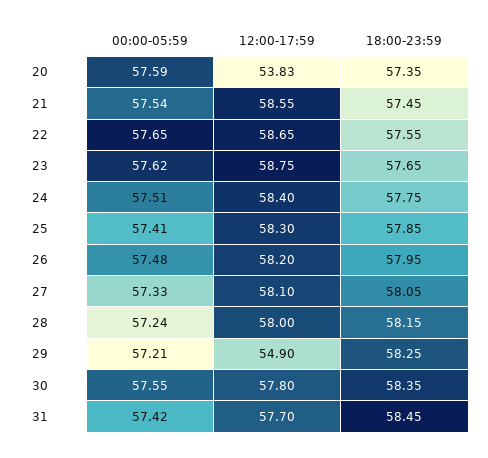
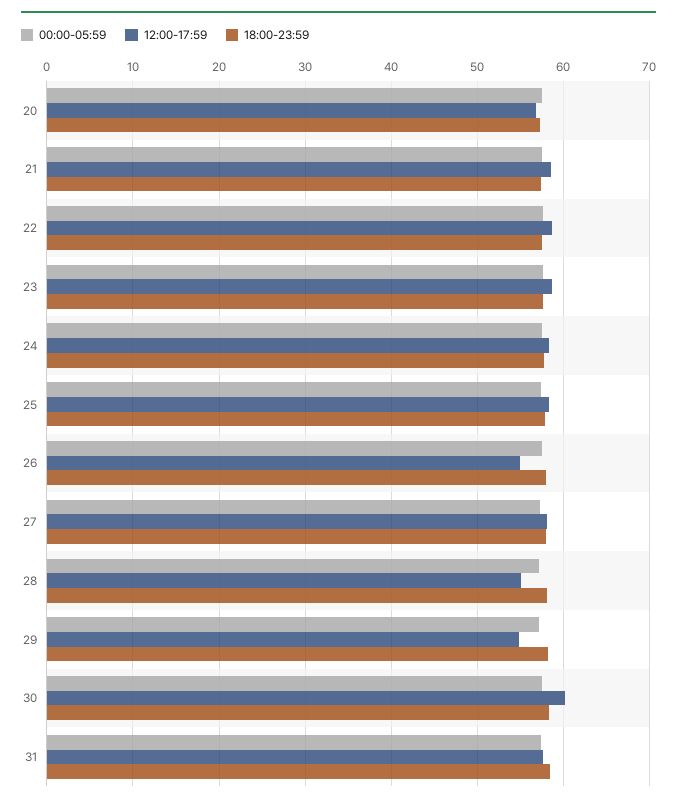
12:00-17:59, 20: 53.83 -> 57
12:00-17:59, 26: 58.2 -> 55
12:00-17:59, 28: 58 -> 55
12:00-17:59, 30: 57.8 -> 60

